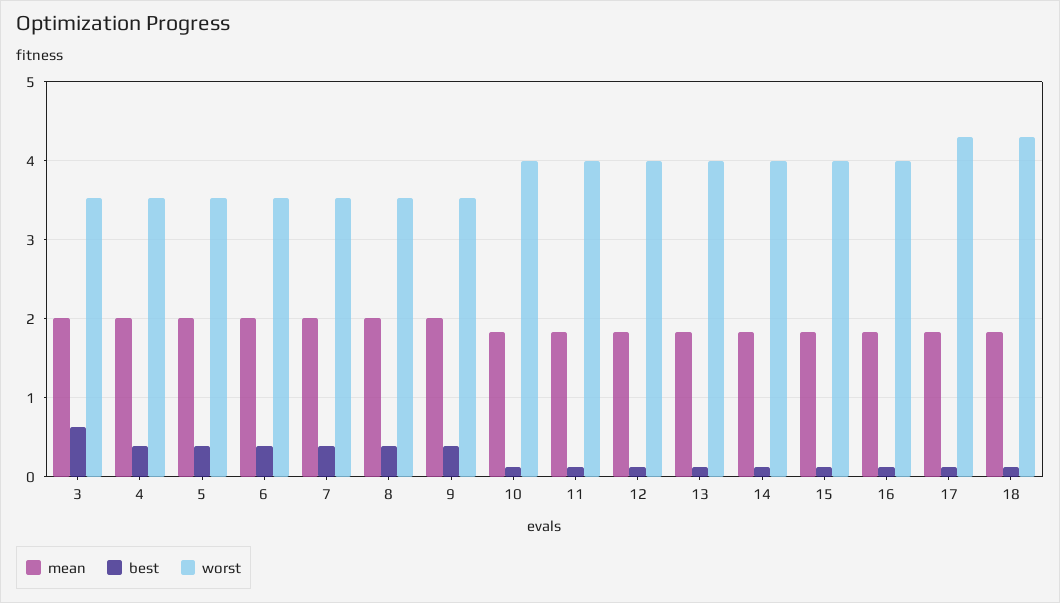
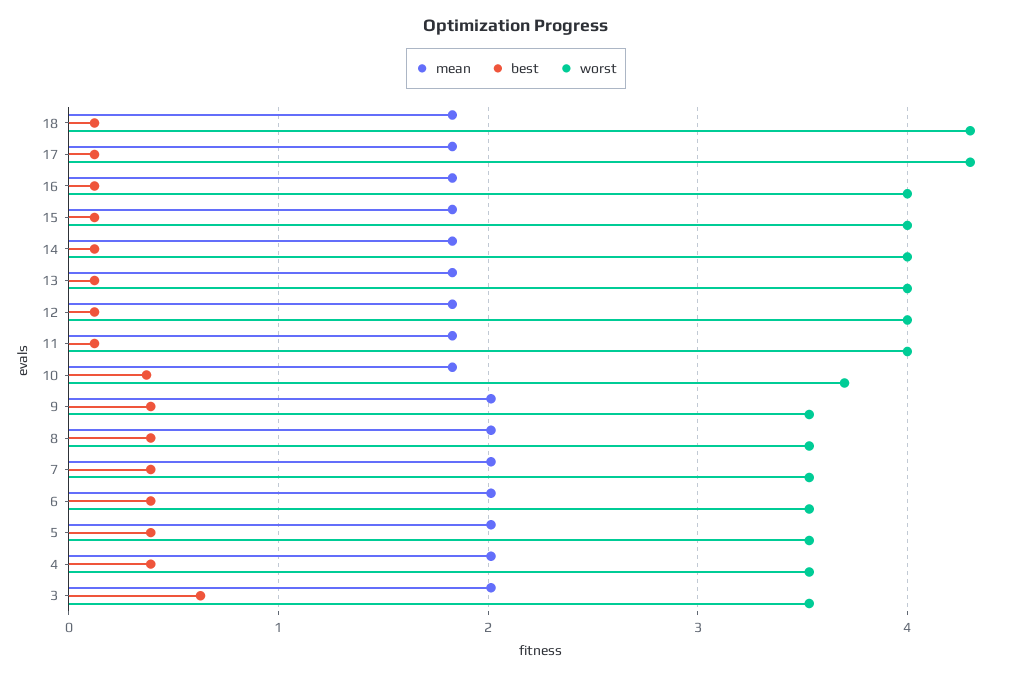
best, 10: 0.1 -> 0.4
worst, 10: 4 -> 3.7

